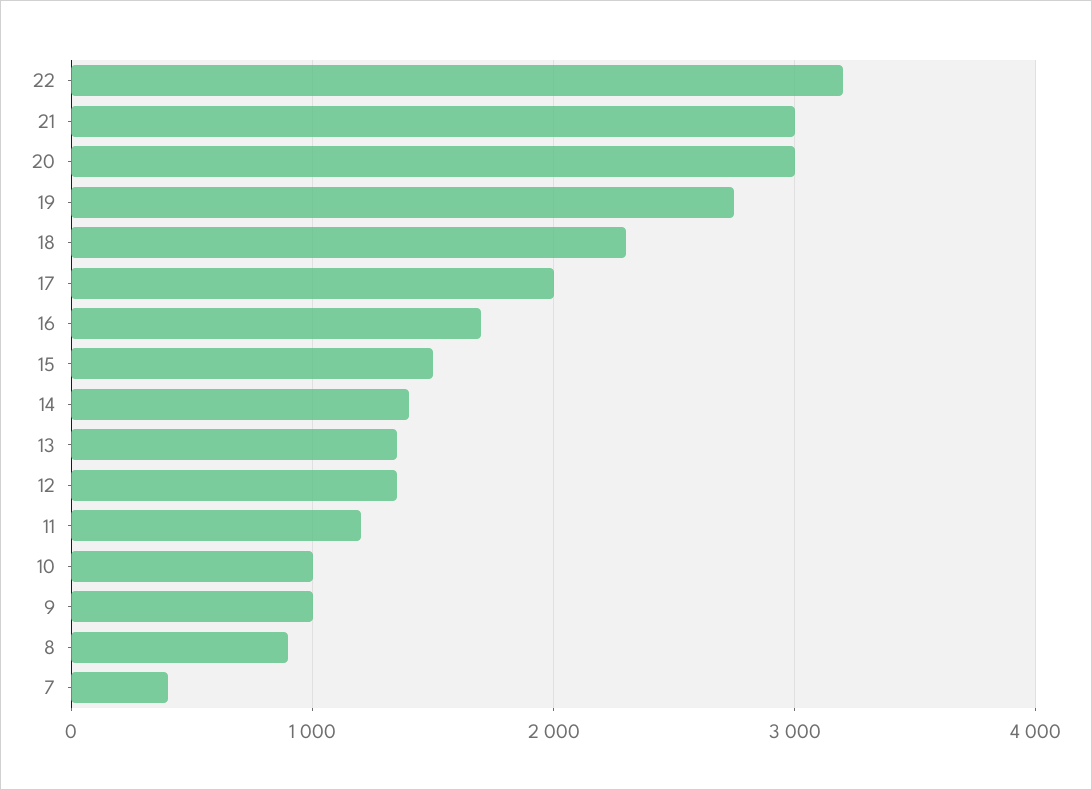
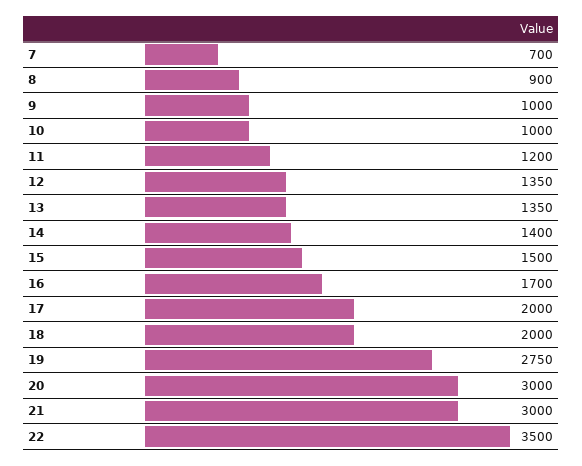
22: 3200 -> 3500
18: 2300 -> 2000
7: 400 -> 700

